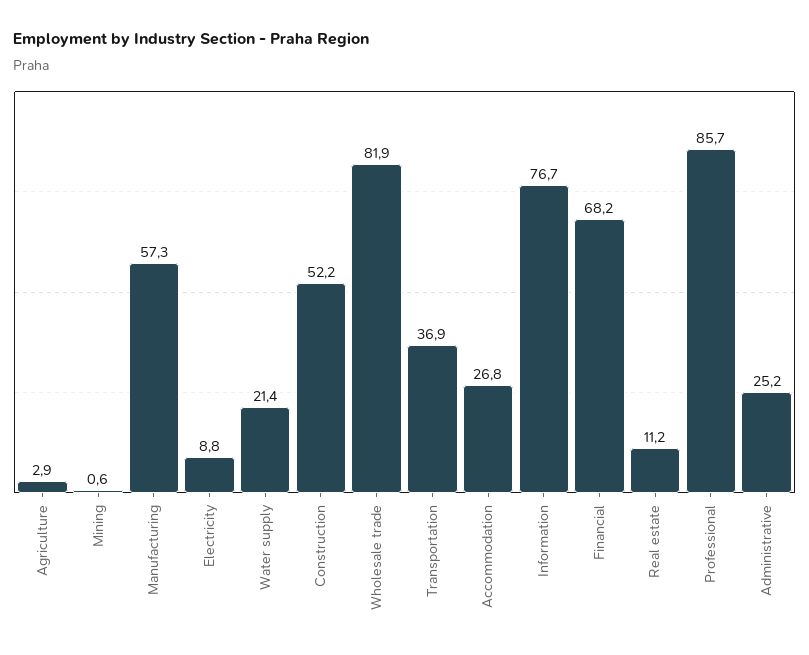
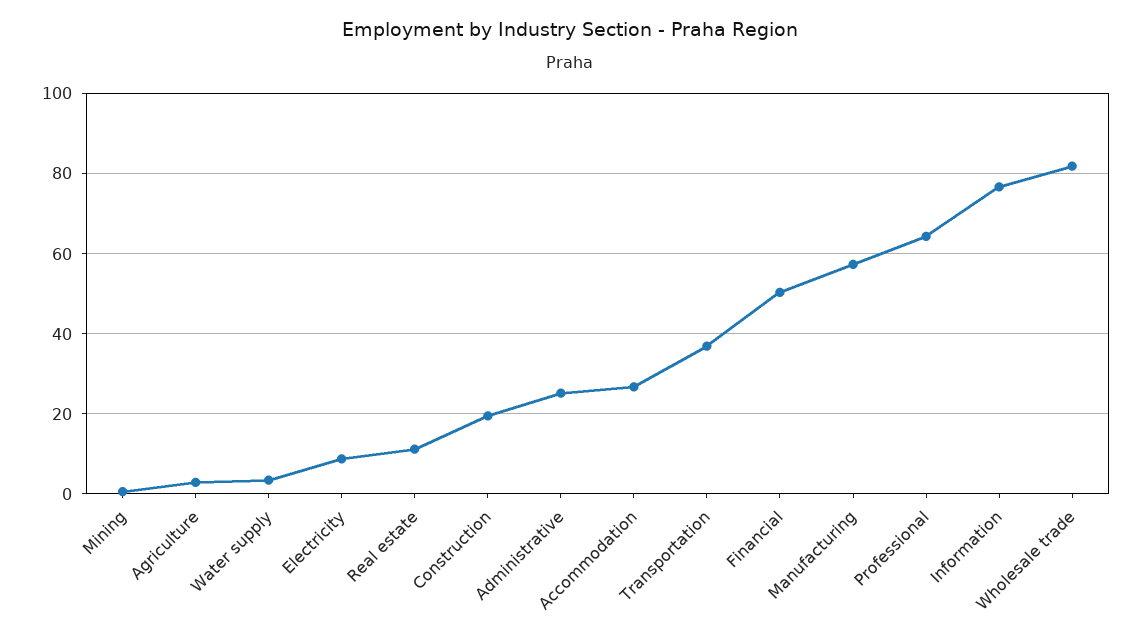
Water supply: 21.4 -> 4
Construction: 52.2 -> 20
Financial: 68.2 -> 50
Professional: 85.7 -> 64

